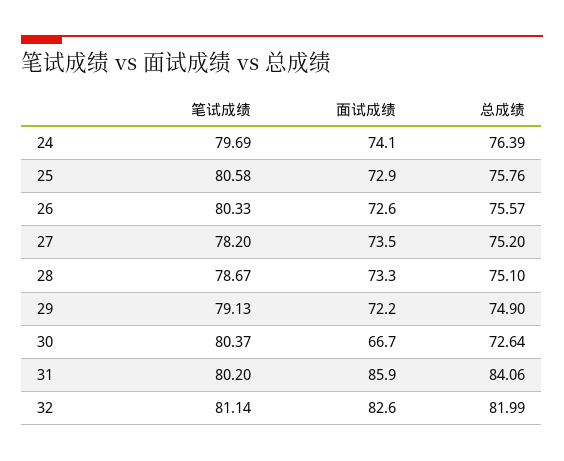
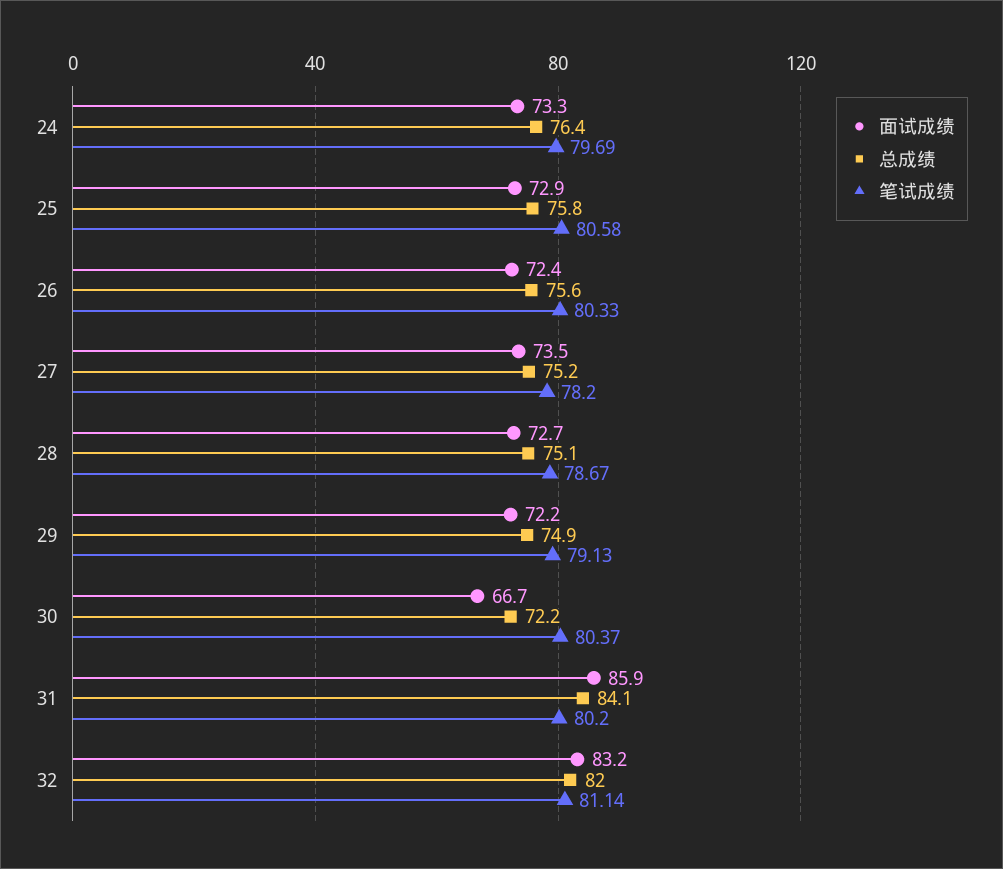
面试成绩, 24: 74.1 -> 73.3
面试成绩, 26: 72.6 -> 72.4
面试成绩, 28: 73.3 -> 72.7
总成绩, 30: 72.64 -> 72.2
面试成绩, 32: 82.6 -> 83.2

